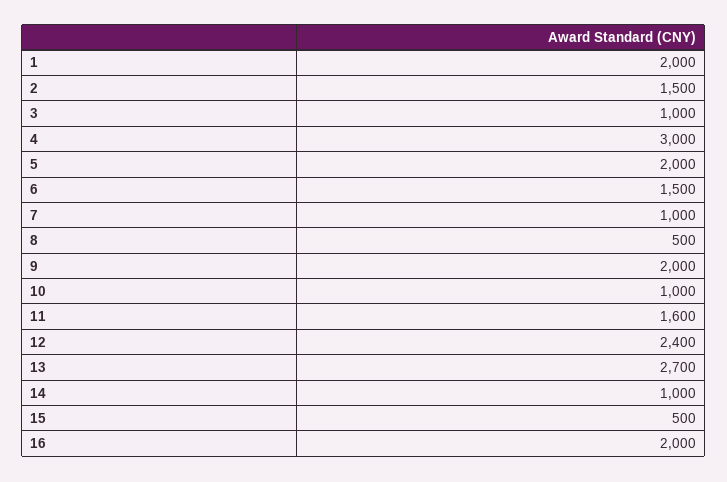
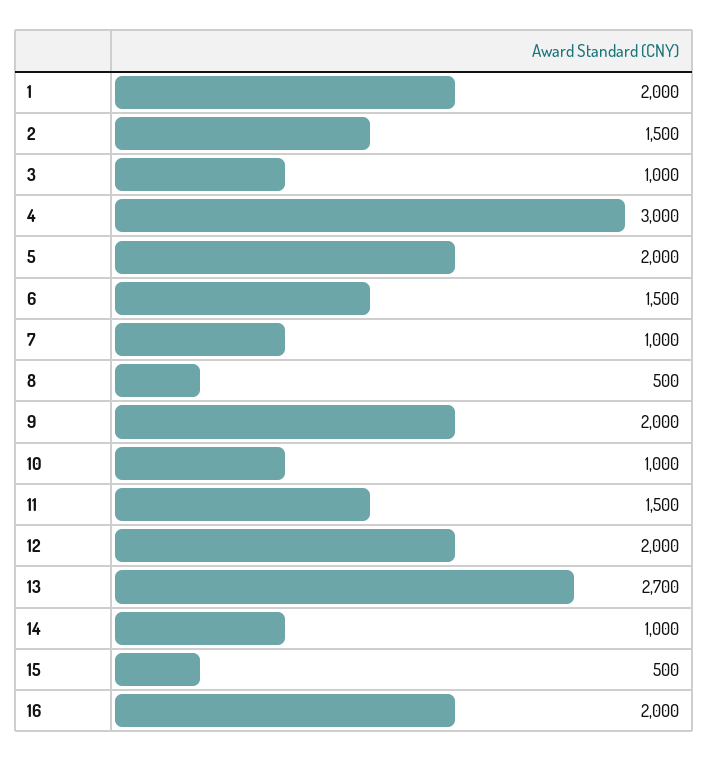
11: 1600 -> 1500
12: 2400 -> 2000

